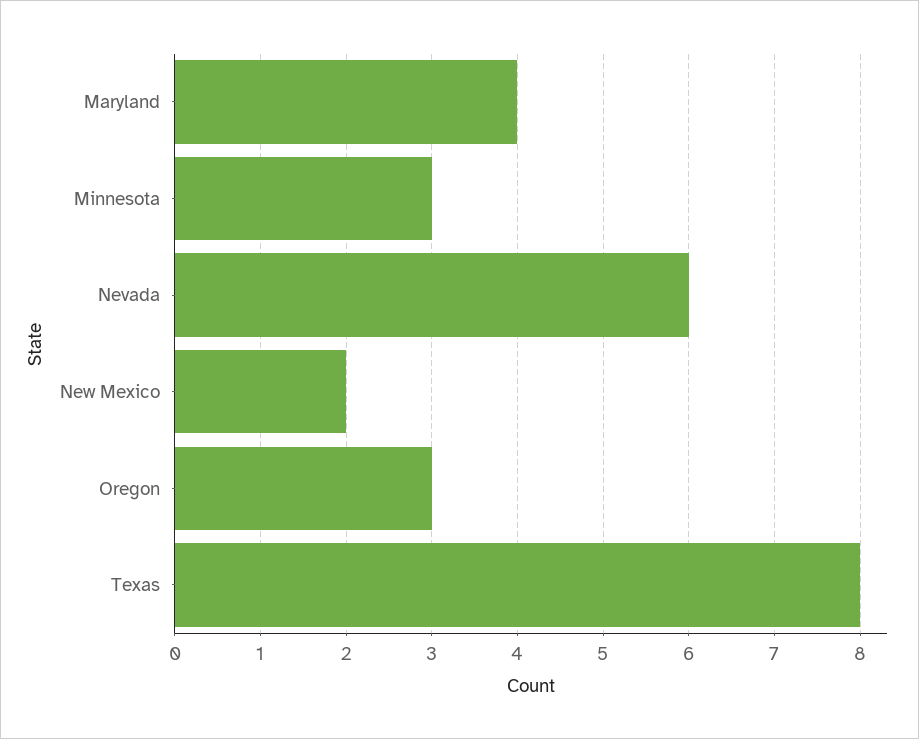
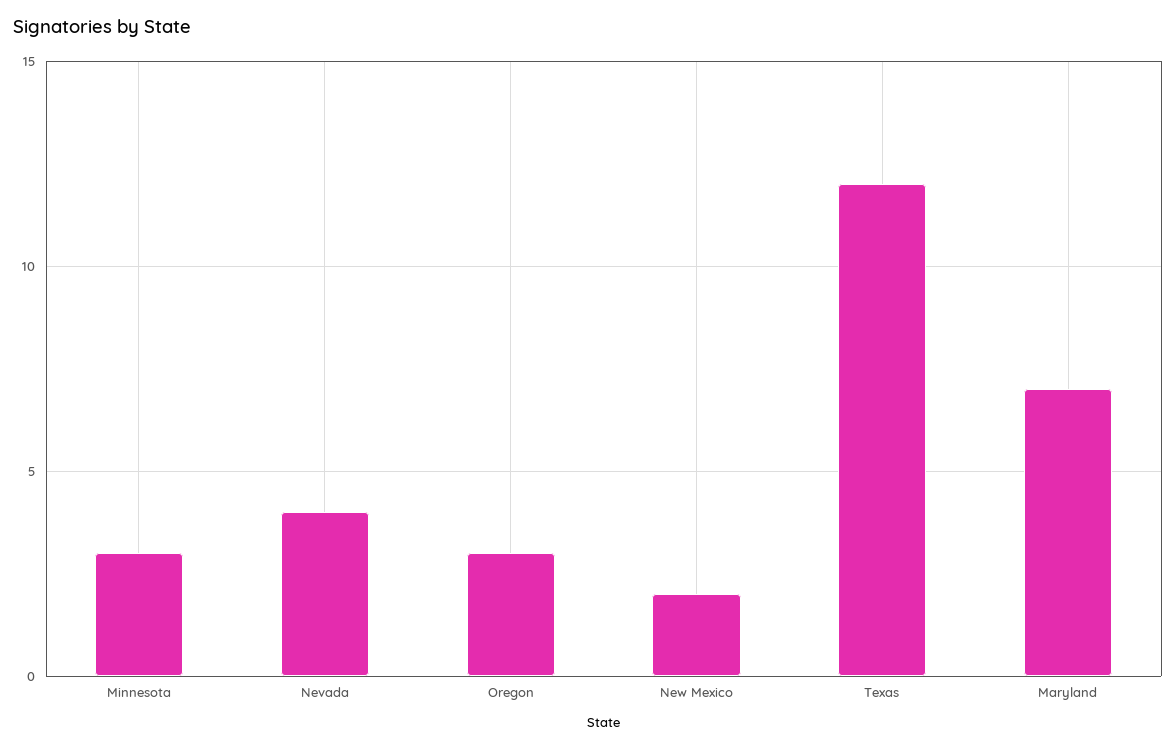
Maryland: 4 -> 7
Nevada: 6 -> 4
Texas: 8 -> 12

